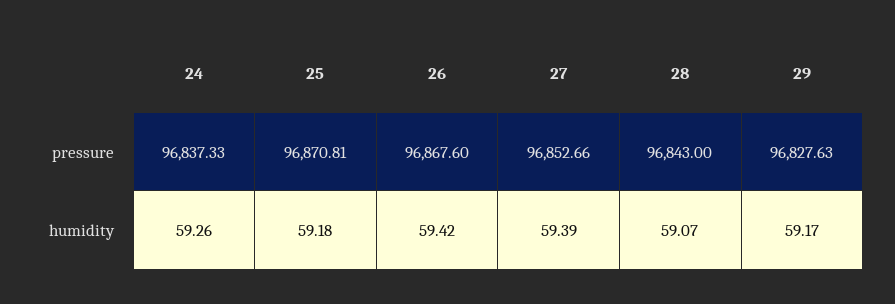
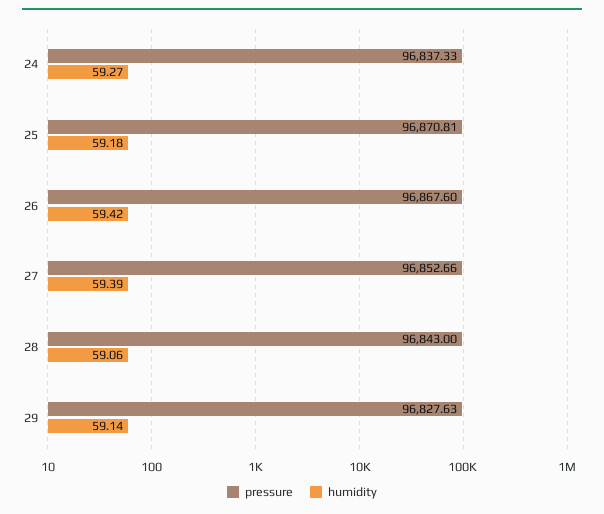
humidity, 24: 59.26 -> 59.27
humidity, 28: 59.07 -> 59.06
humidity, 29: 59.17 -> 59.14

